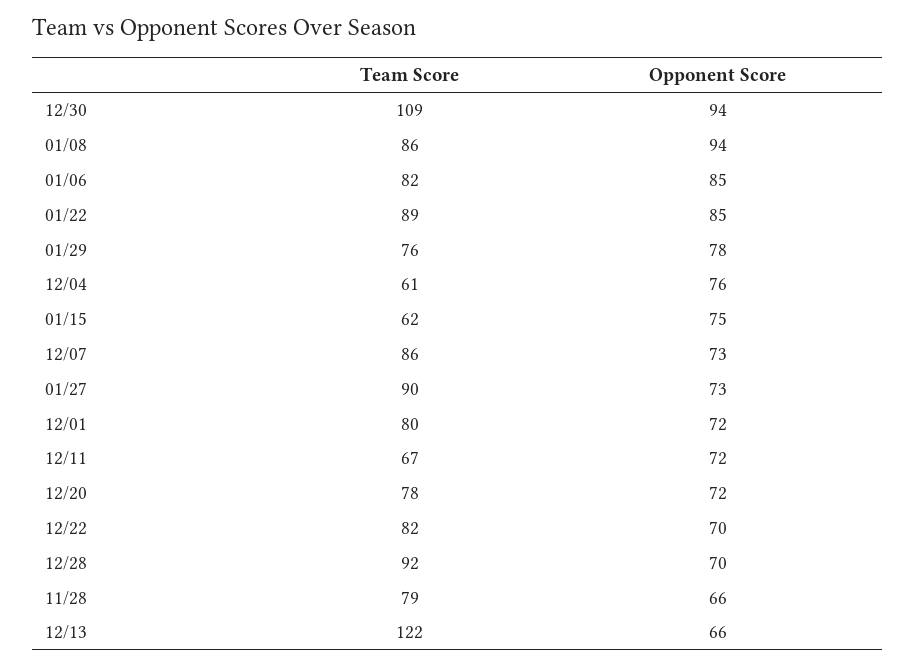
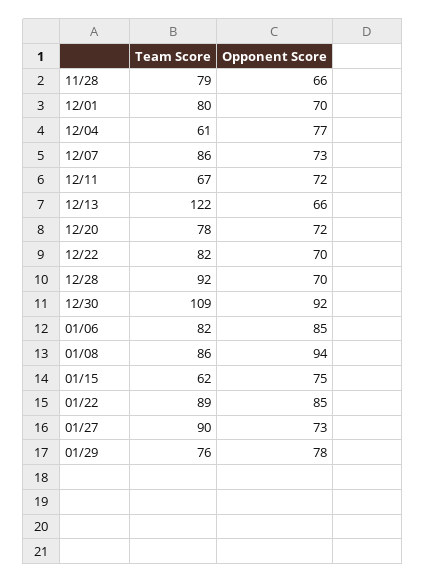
Opponent Score, 12/30: 94 -> 92
Opponent Score, 12/04: 76 -> 77
Opponent Score, 12/01: 72 -> 70

